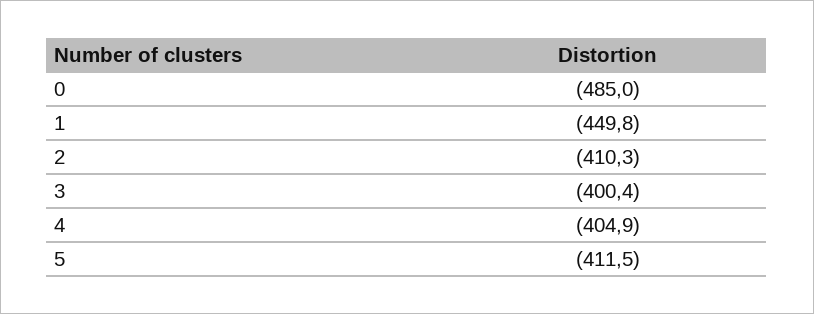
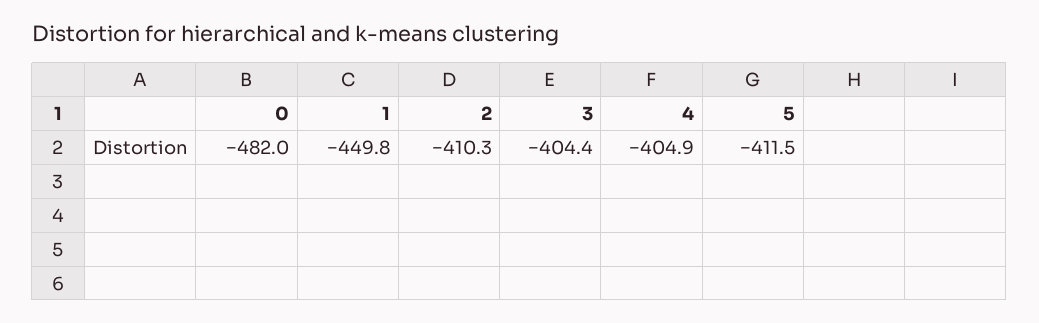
0: -485 -> -482
3: -400.4 -> -404.4

